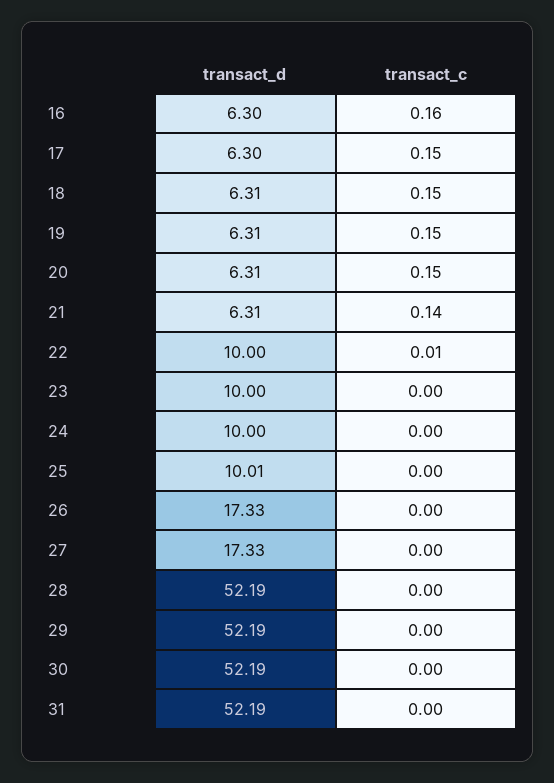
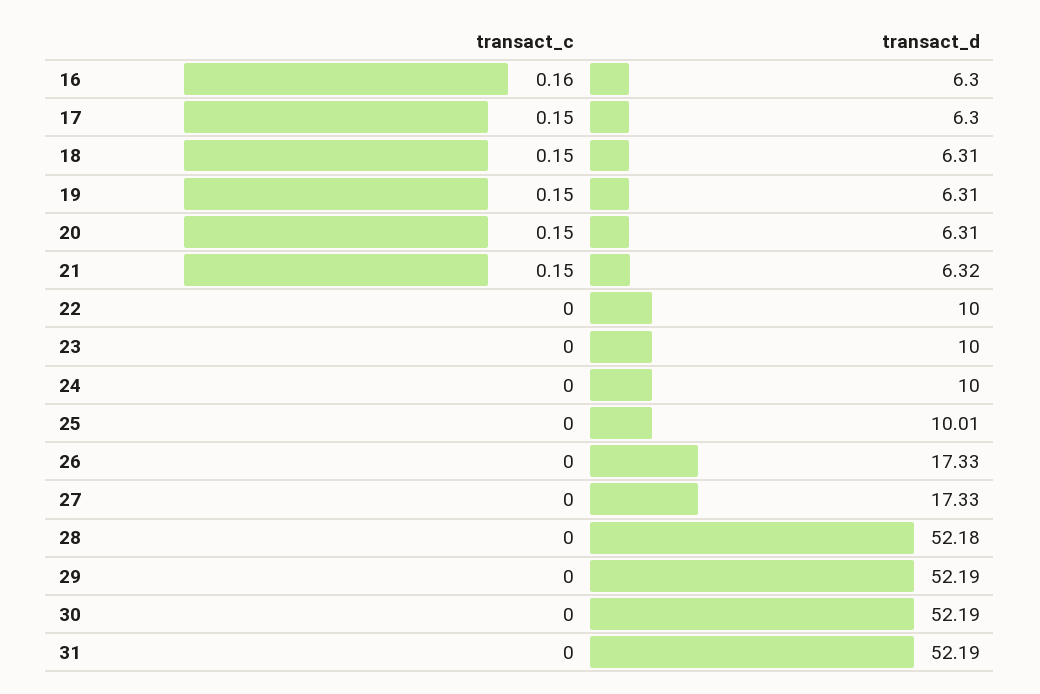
transact_d, 21: 6.31 -> 6.32
transact_c, 21: 0.14 -> 0.15
transact_c, 22: 0.01 -> 0
transact_d, 28: 52.19 -> 52.18

